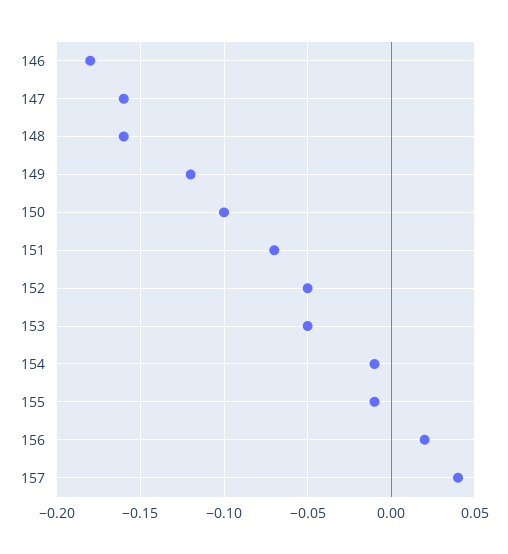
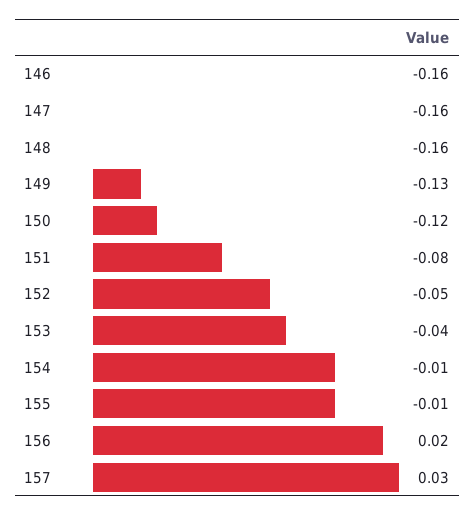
146: -0.18 -> -0.16
149: -0.12 -> -0.13
150: -0.1 -> -0.12
151: -0.07 -> -0.08
153: -0.05 -> -0.04
157: 0.04 -> 0.03

